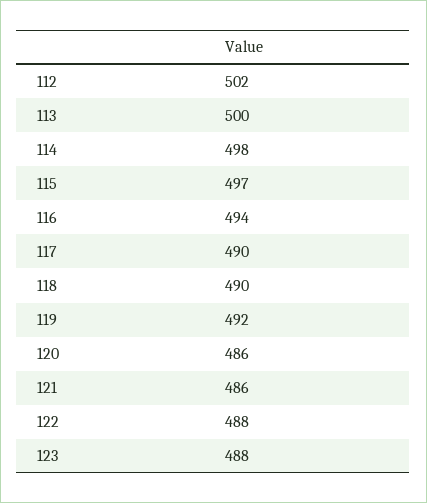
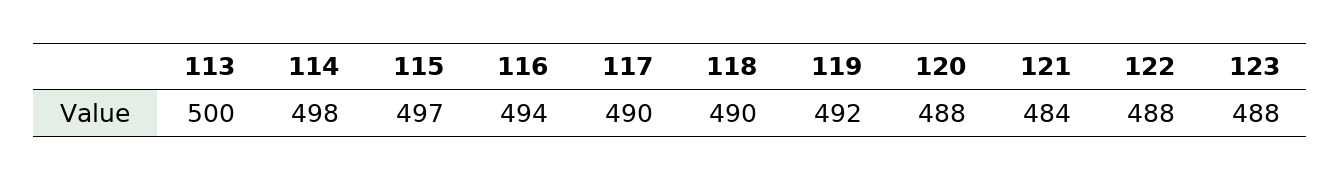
112: 502 -> none
120: 486 -> 488
121: 486 -> 484

